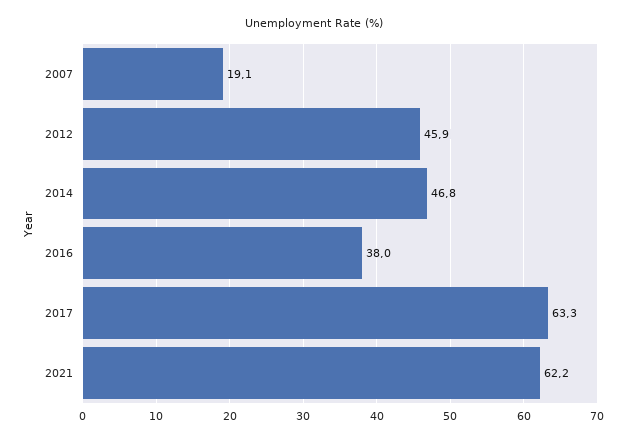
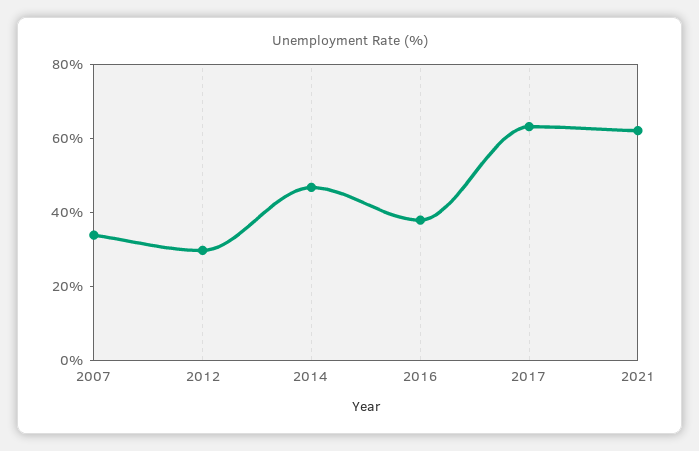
2007: 19.1 -> 35
2012: 45.9 -> 30

